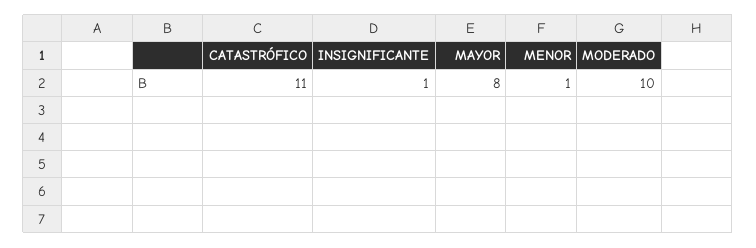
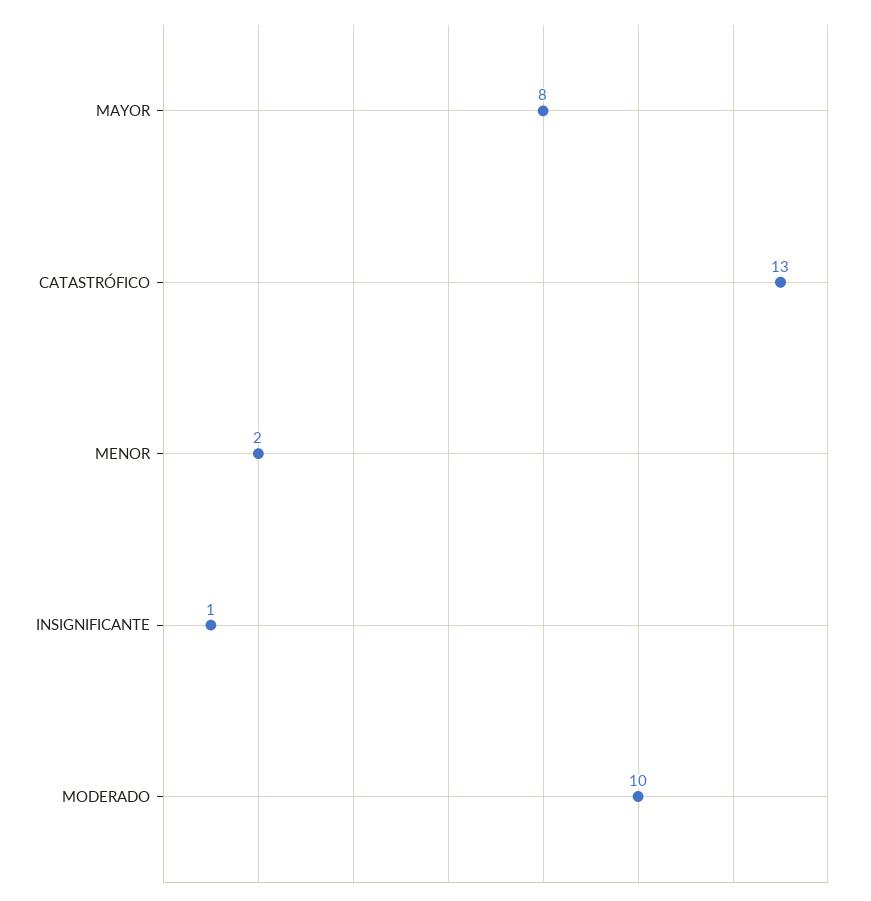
CATASTRÓFICO: 11 -> 13
MENOR: 1 -> 2

